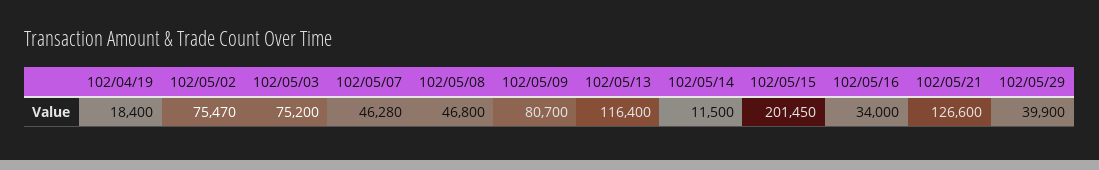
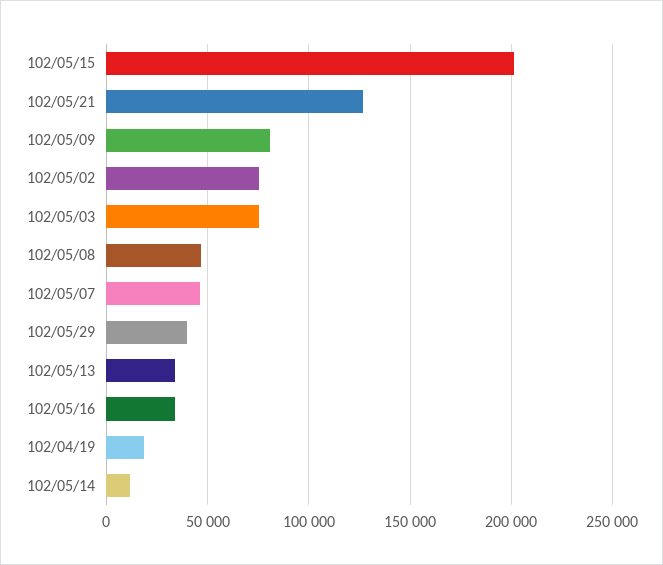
102/05/13: 116400 -> 35000

